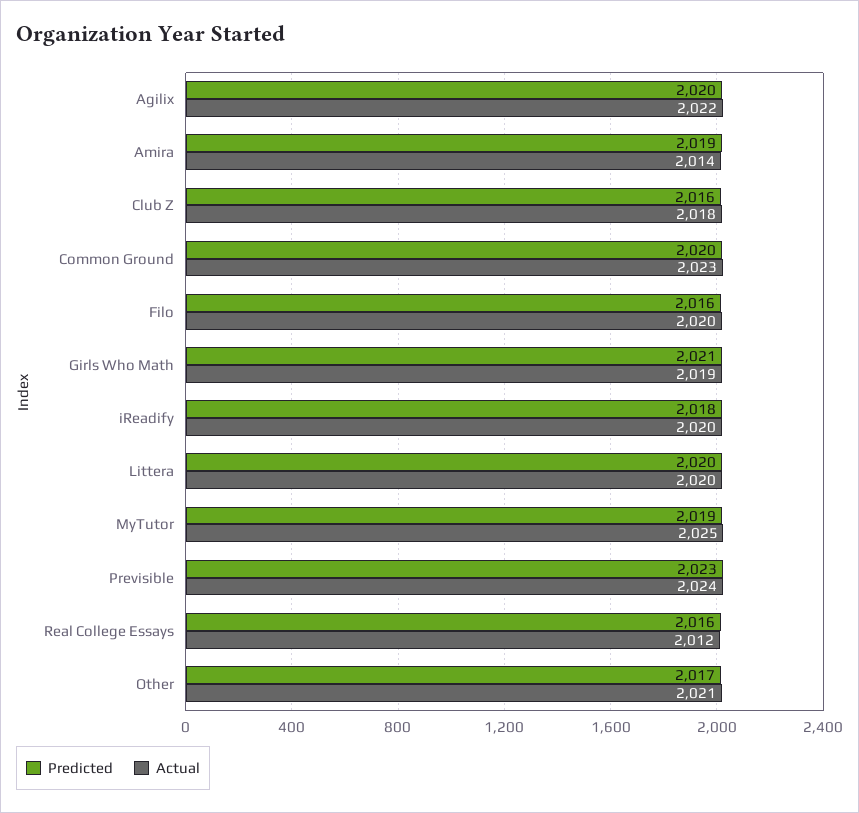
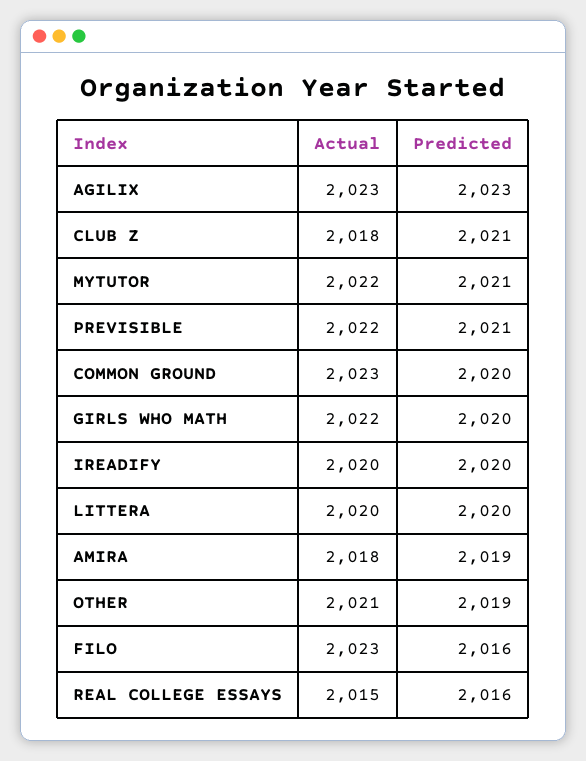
Predicted, Agilix: 2020 -> 2023
Actual, Agilix: 2022 -> 2023
Actual, Amira: 2014 -> 2018
Predicted, Club Z: 2016 -> 2021
Actual, Filo: 2020 -> 2023
Predicted, Girls Who Math: 2021 -> 2020
Actual, Girls Who Math: 2019 -> 2022
Predicted, iReadify: 2018 -> 2020
Predicted, MyTutor: 2019 -> 2021
Actual, MyTutor: 2025 -> 2022
Predicted, Previsible: 2023 -> 2021
Actual, Previsible: 2024 -> 2022
Actual, Real College Essays: 2012 -> 2015
Predicted, Other: 2017 -> 2019

